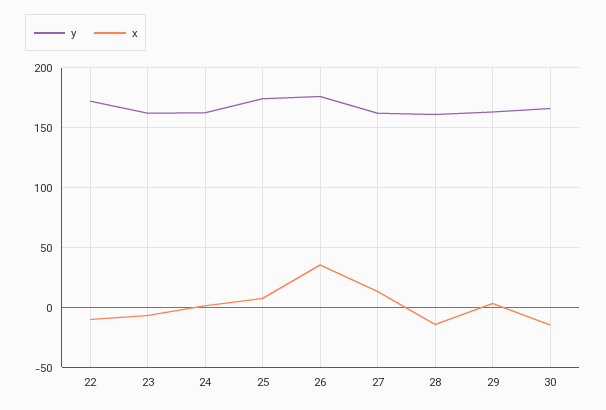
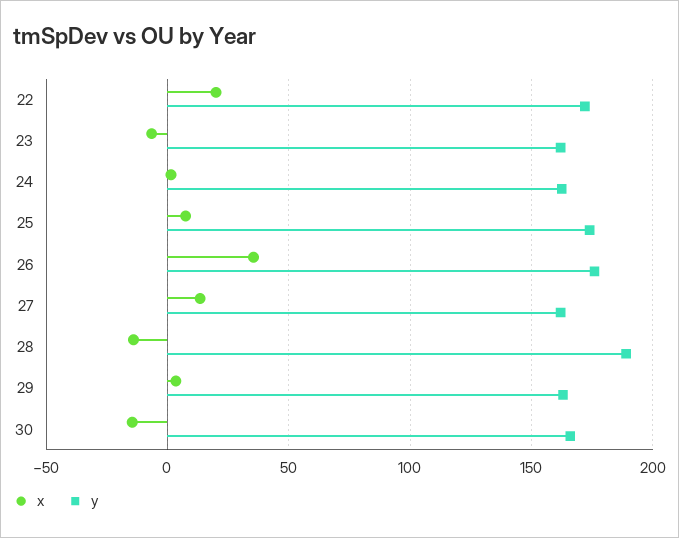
x, 22: -10 -> 20
y, 28: 160 -> 190

